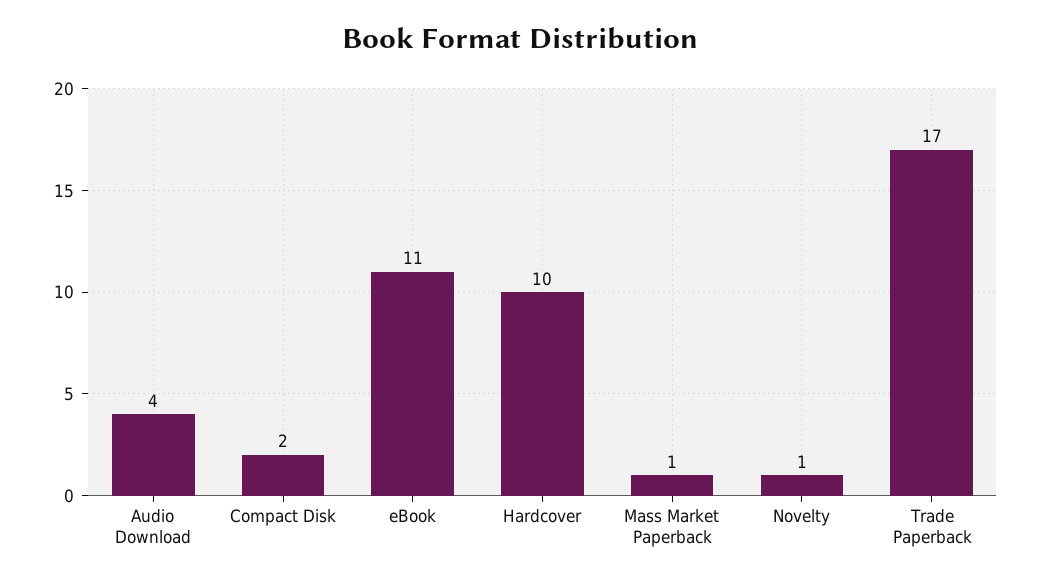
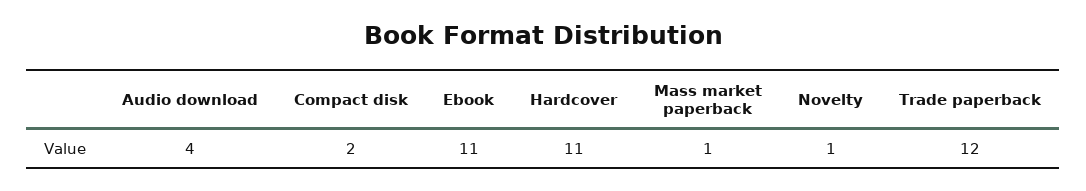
Hardcover: 10 -> 11
Trade Paperback: 17 -> 12

